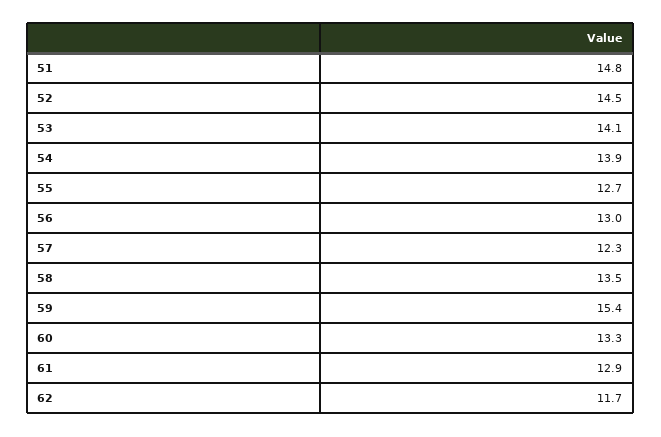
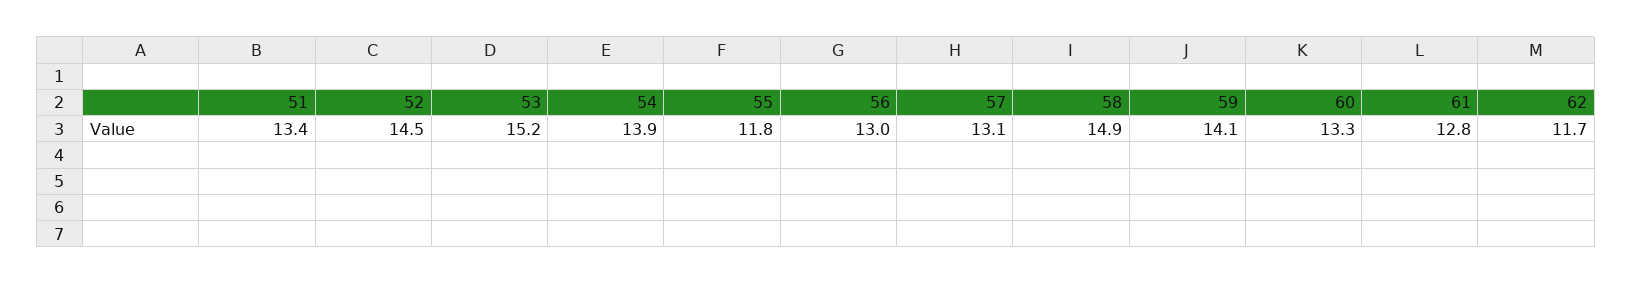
51: 14.8 -> 13.4
53: 14.1 -> 15.2
55: 12.7 -> 11.8
57: 12.3 -> 13.1
58: 13.5 -> 14.9
59: 15.4 -> 14.1
61: 12.9 -> 12.8

